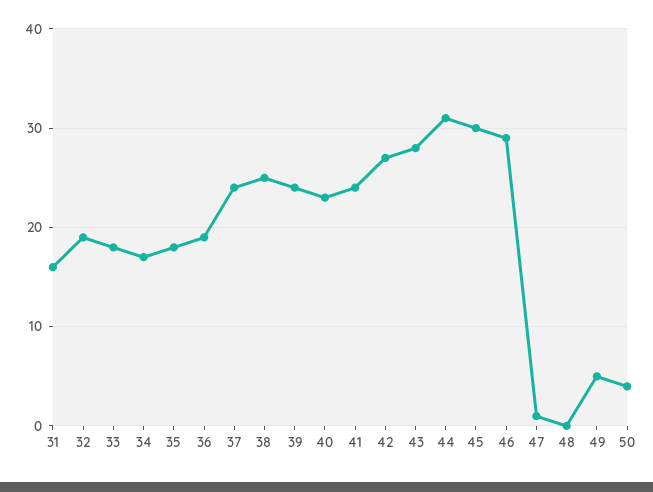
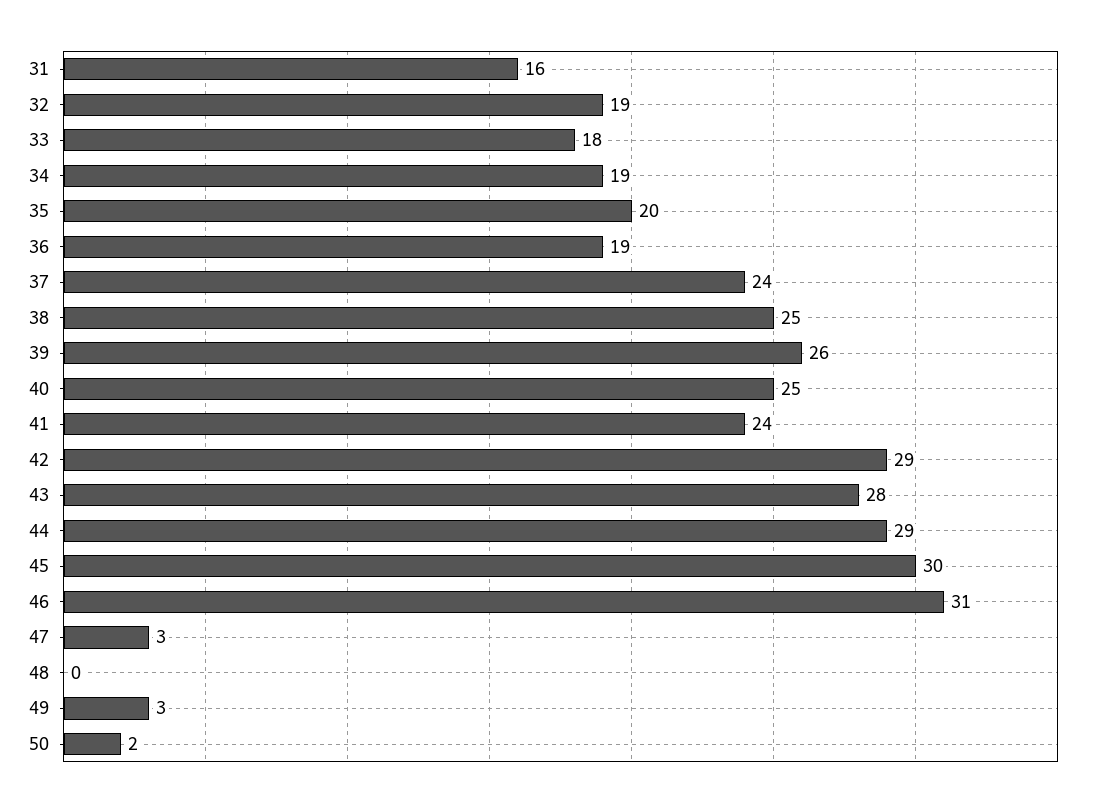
34: 17 -> 19
35: 18 -> 20
39: 24 -> 26
40: 23 -> 25
42: 27 -> 29
44: 31 -> 29
46: 29 -> 31
47: 1 -> 3
49: 5 -> 3
50: 4 -> 2

